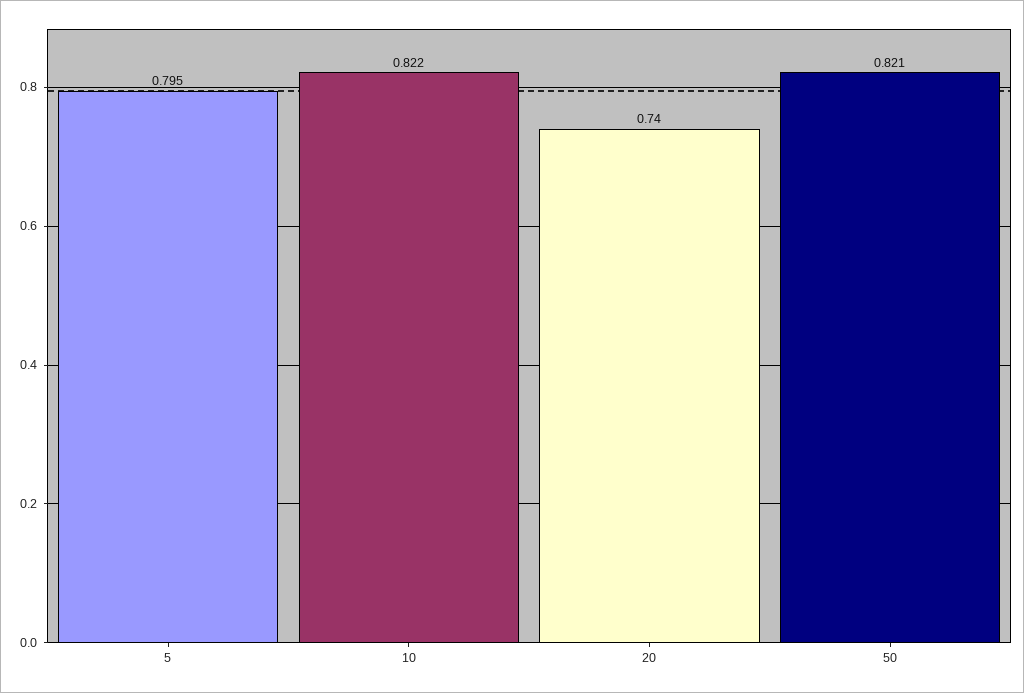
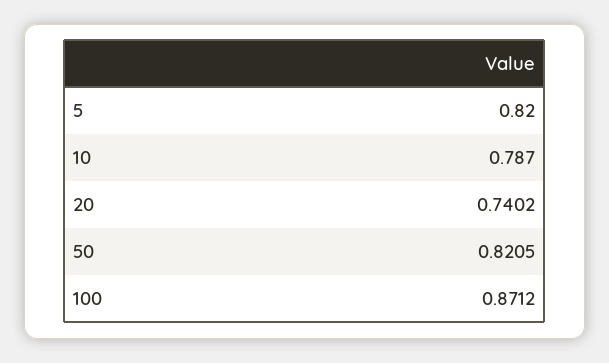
5: 0.795 -> 0.82
10: 0.822 -> 0.787
100: none -> 0.8712

